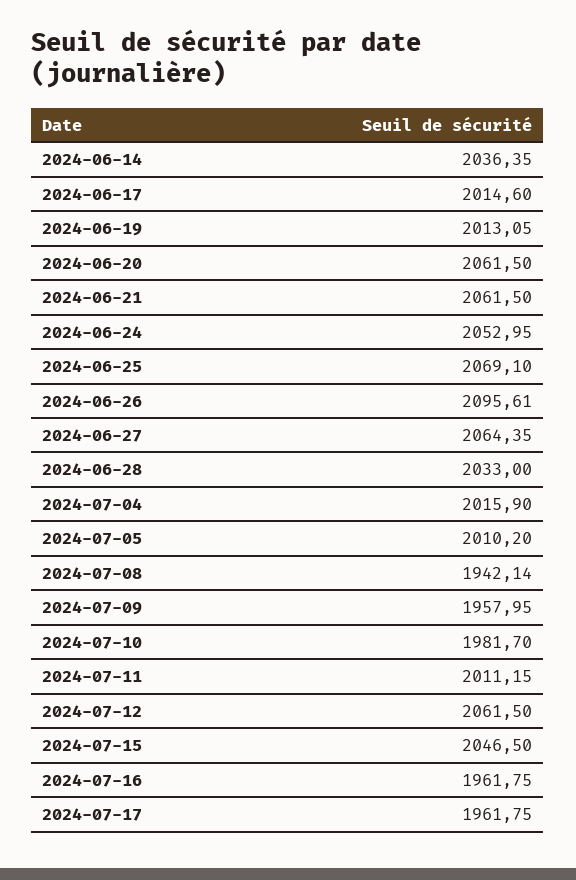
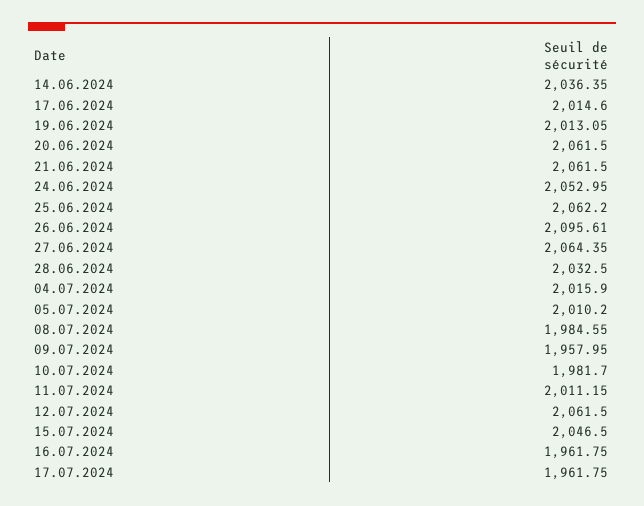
2024-06-25: 2069.1 -> 2062.2
2024-06-28: 2033 -> 2032.5
2024-07-08: 1942.14 -> 1984.55

